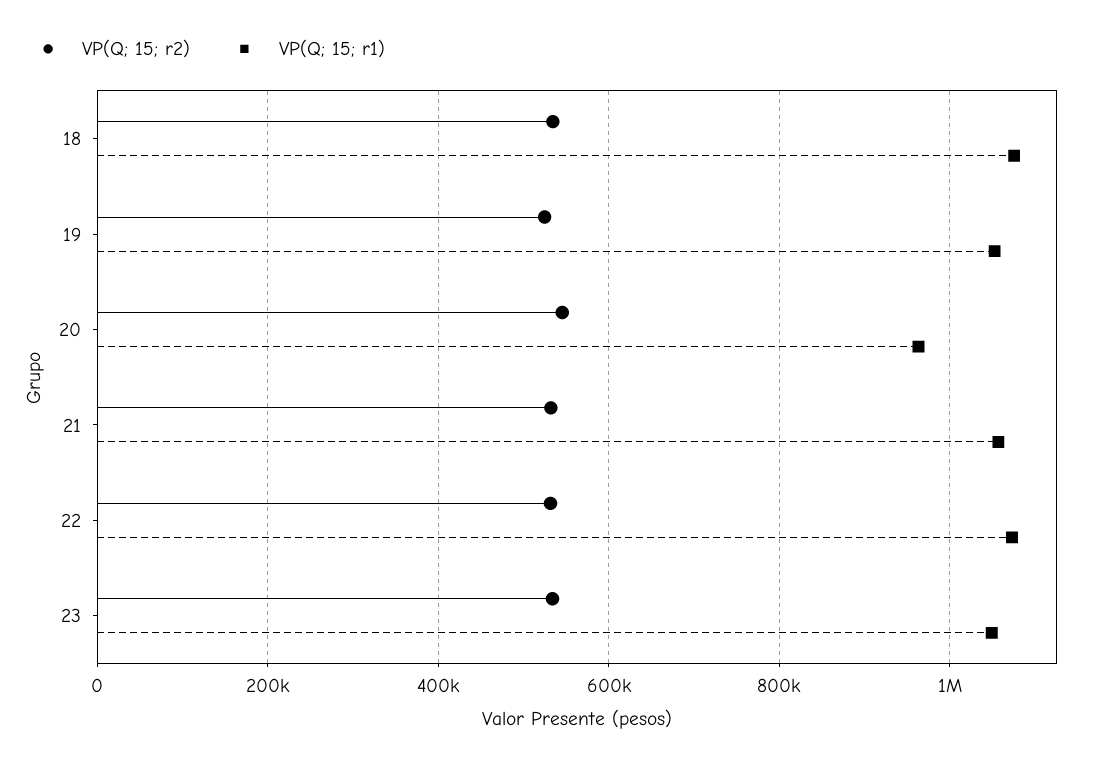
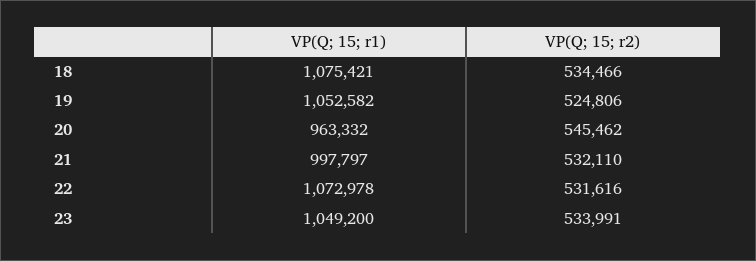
VP(Q; 15; r1), 21: 1060000 -> 997797

